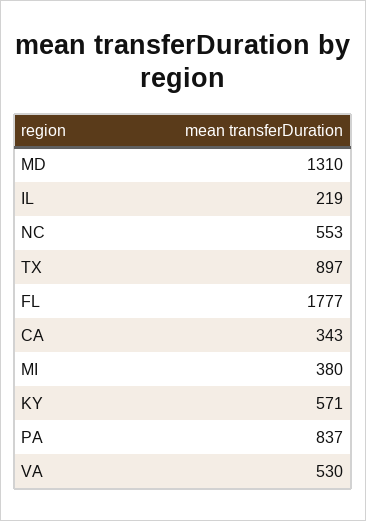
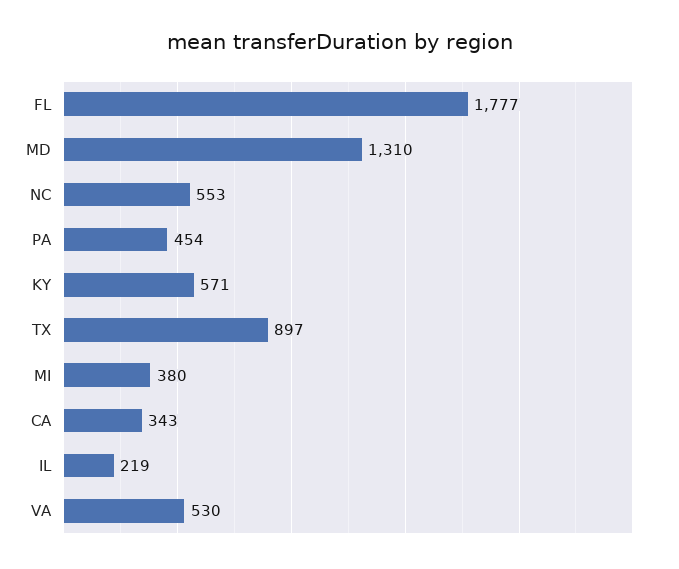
PA: 837 -> 454

